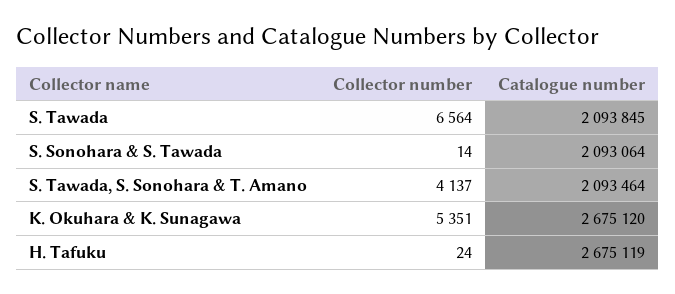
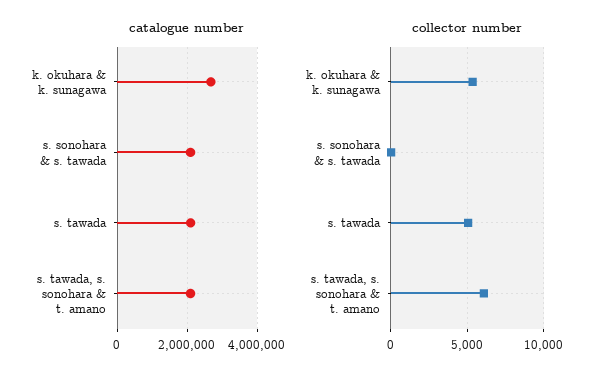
Collector number, S. Tawada: 6564 -> 5000
Collector number, S. Tawada, S. Sonohara & T. Amano: 4137 -> 6000
Collector number, H. Tafuku: 24 -> none
Catalogue number, H. Tafuku: 2675119 -> none

